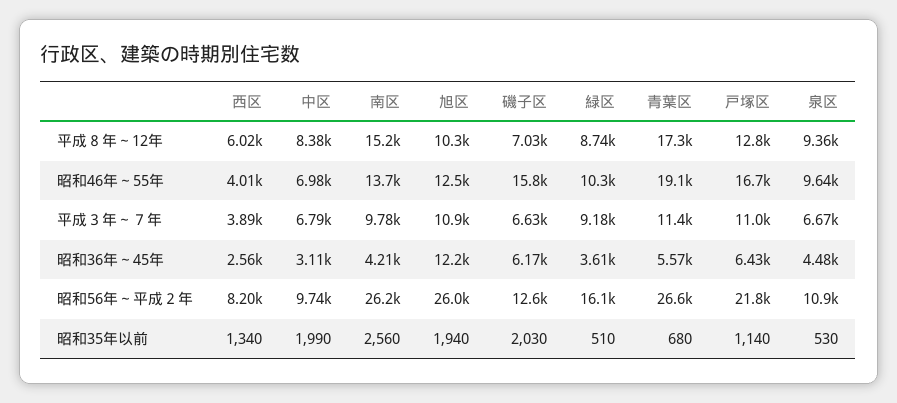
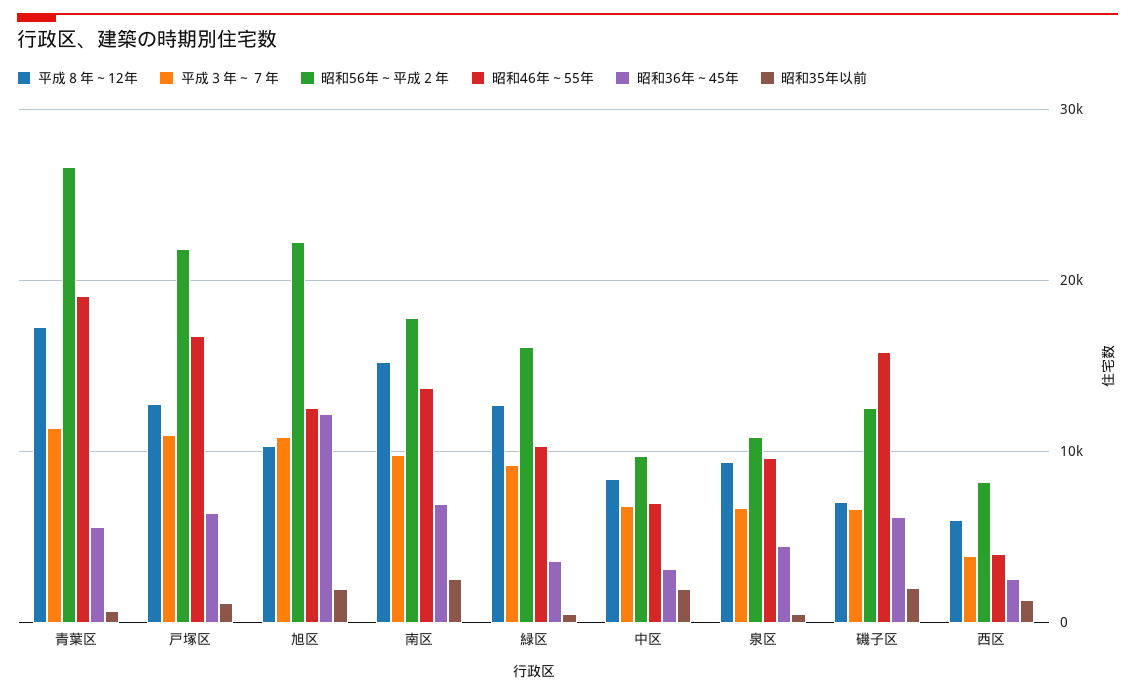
平成８年～12年, 緑区: 8740 -> 13000
昭和36年～45年, 南区: 4210 -> 7000
昭和56年～平成２年, 南区: 26200 -> 18000
昭和56年～平成２年, 旭区: 26000 -> 22000

